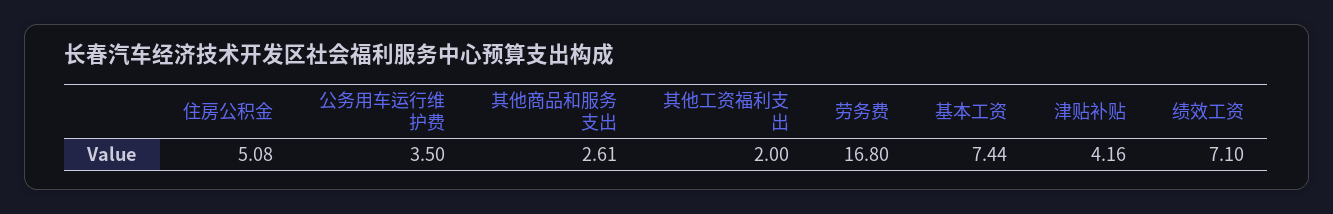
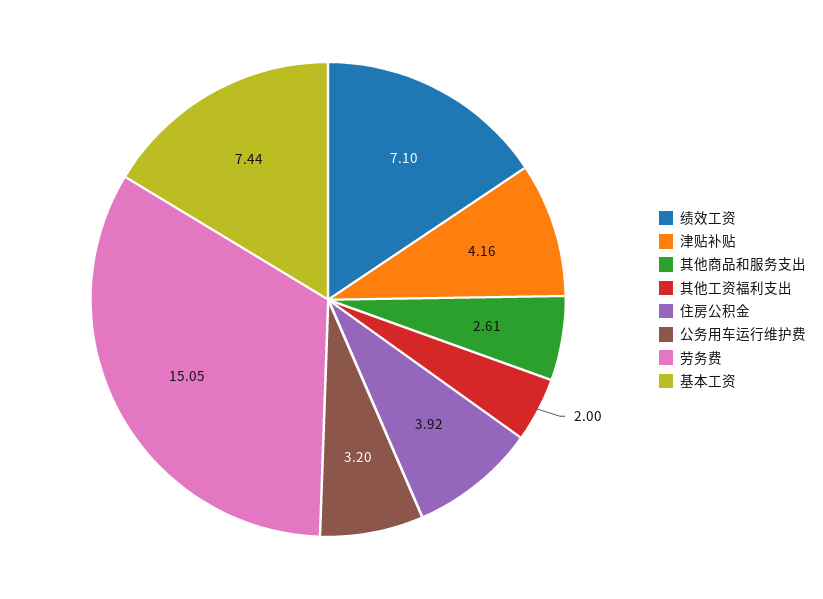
住房公积金: 5.08 -> 3.92
公务用车运行维护费: 3.5 -> 3.2
劳务费: 16.8 -> 15.05

